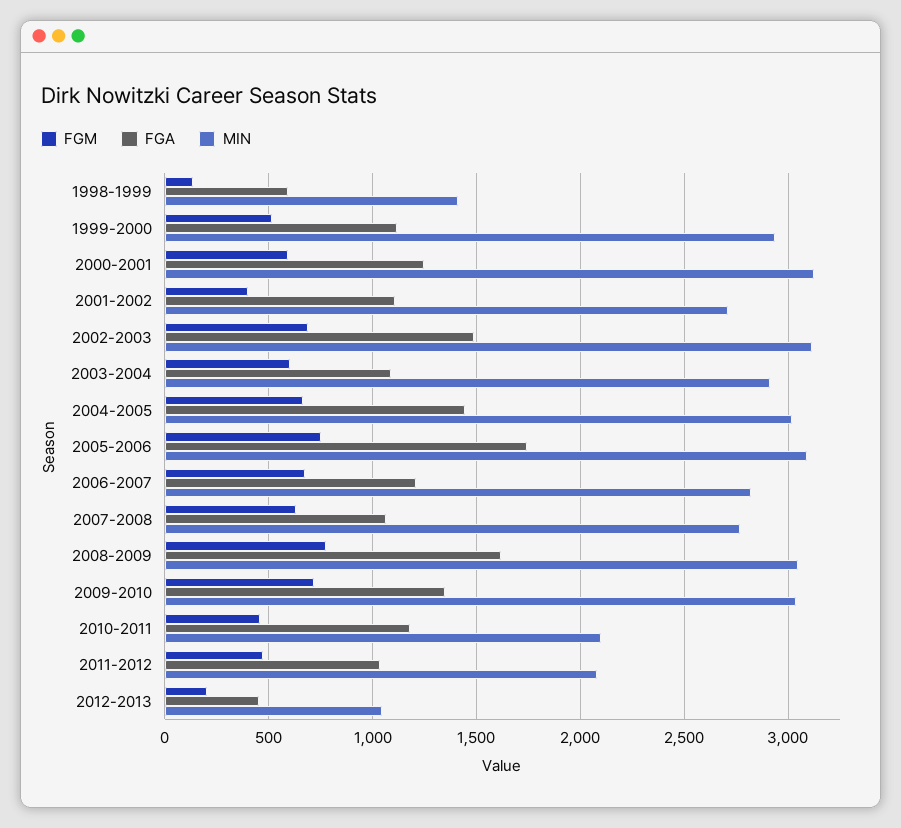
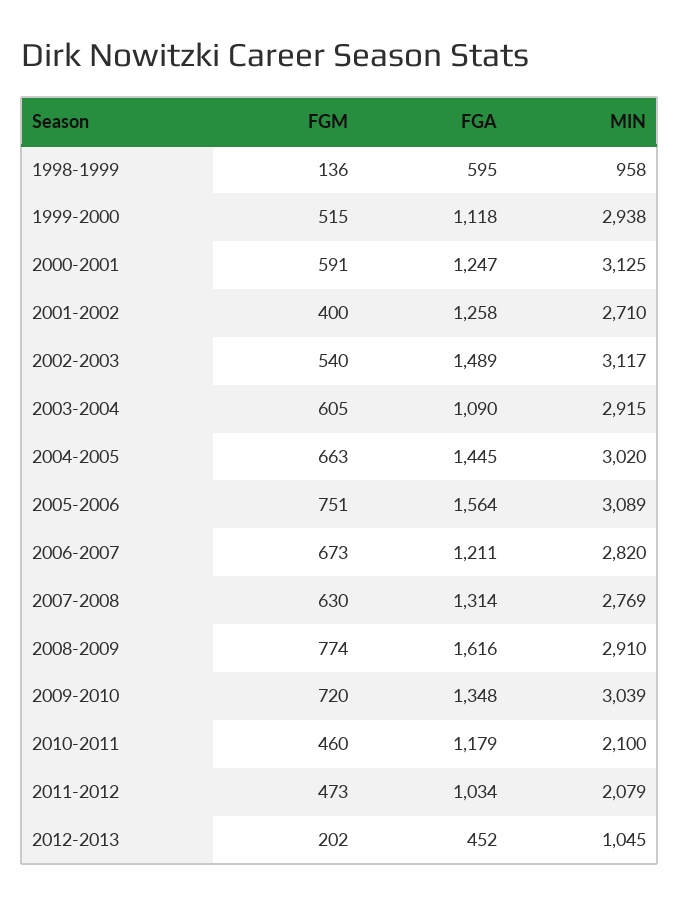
MIN, 1998-1999: 1400 -> 958
FGA, 2001-2002: 1100 -> 1258
FGM, 2002-2003: 700 -> 540
FGA, 2005-2006: 1750 -> 1564
FGA, 2007-2008: 1050 -> 1314
MIN, 2008-2009: 3050 -> 2910

